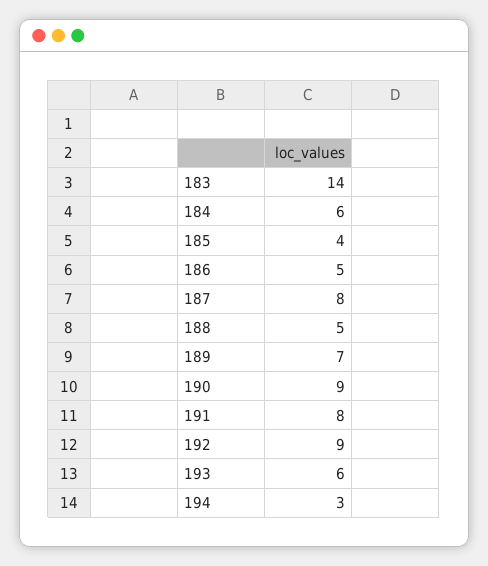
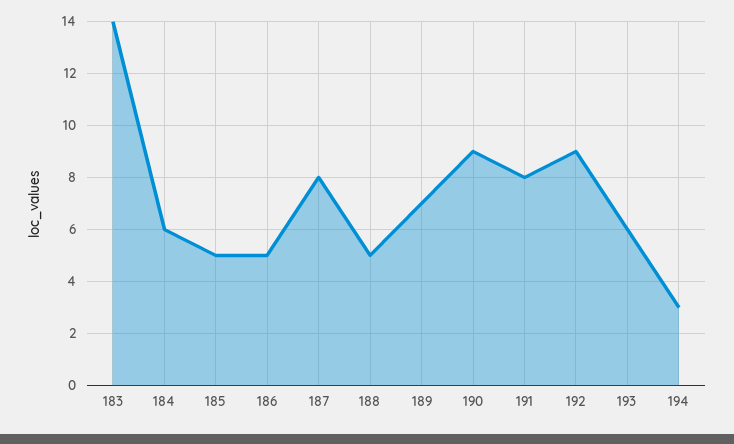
185: 4 -> 5

